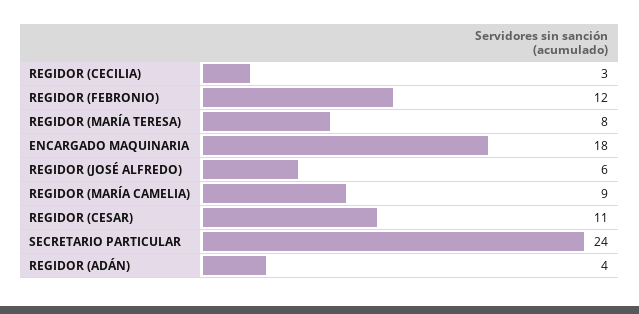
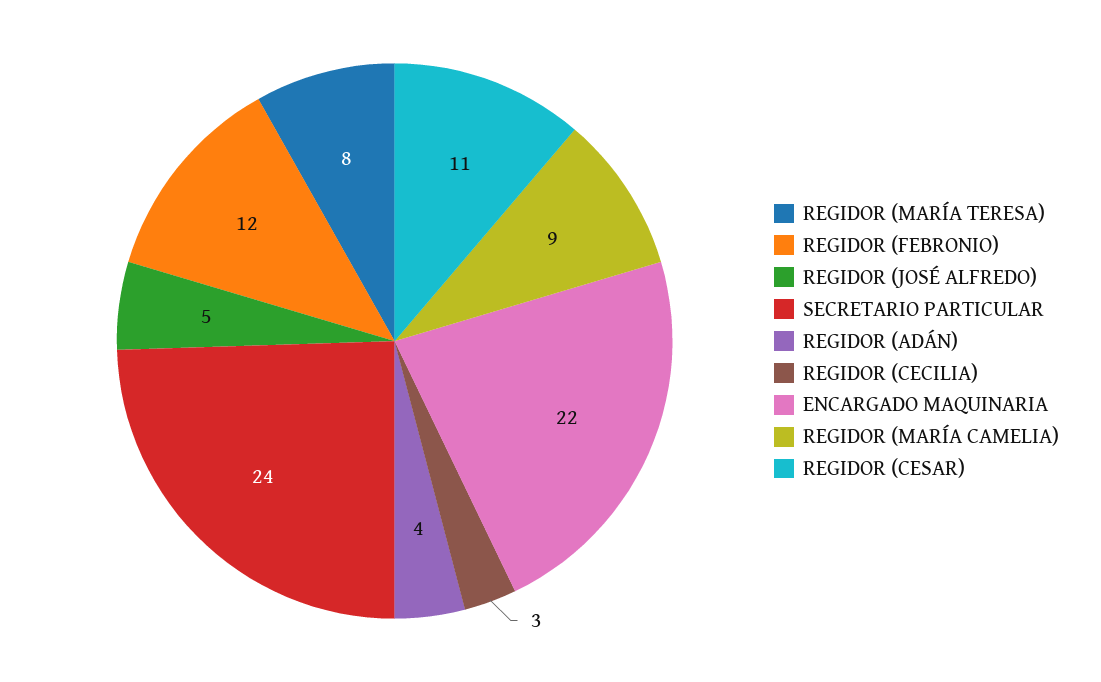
ENCARGADO MAQUINARIA: 18 -> 22
REGIDOR (JOSÉ ALFREDO): 6 -> 5

